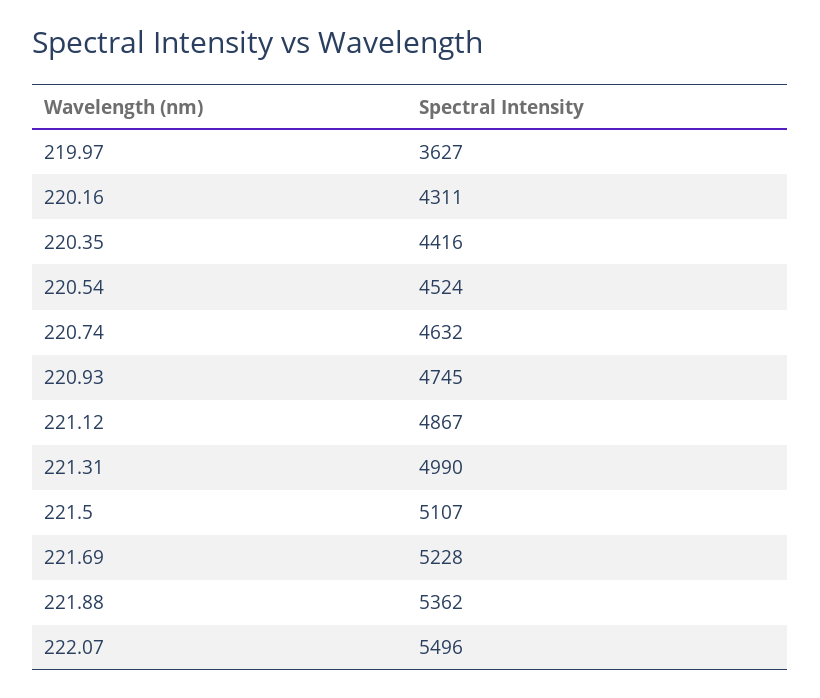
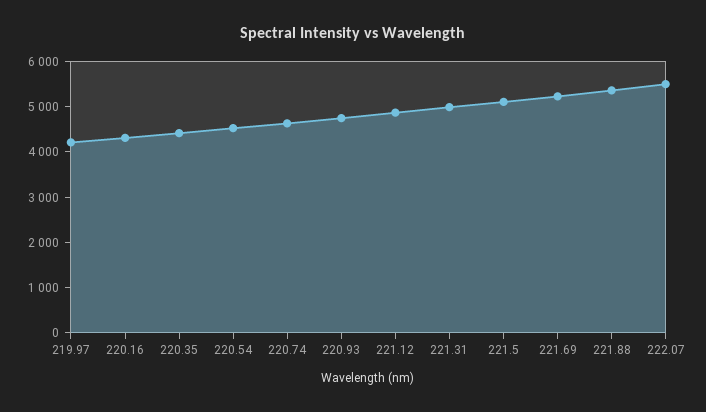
219.97: 3627 -> 4200

